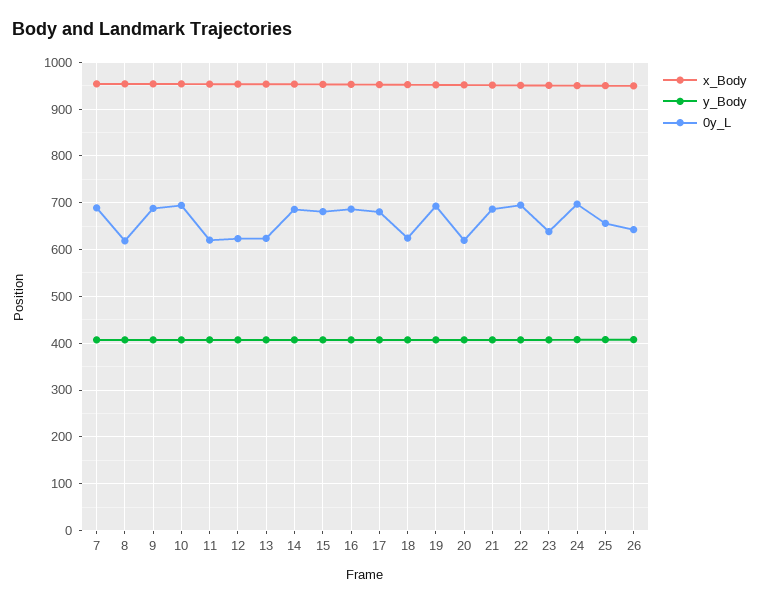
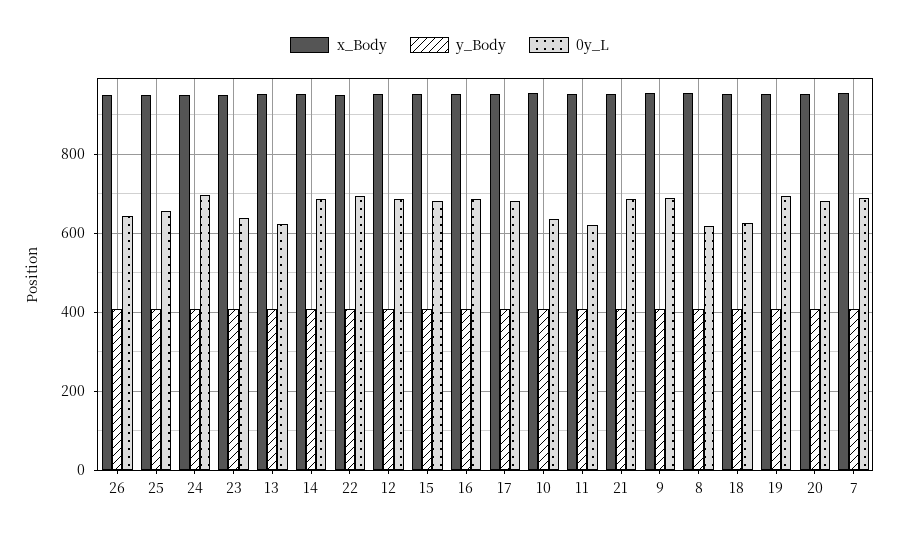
0y_L, 10: 700 -> 640
0y_L, 12: 620 -> 680
0y_L, 20: 620 -> 680

